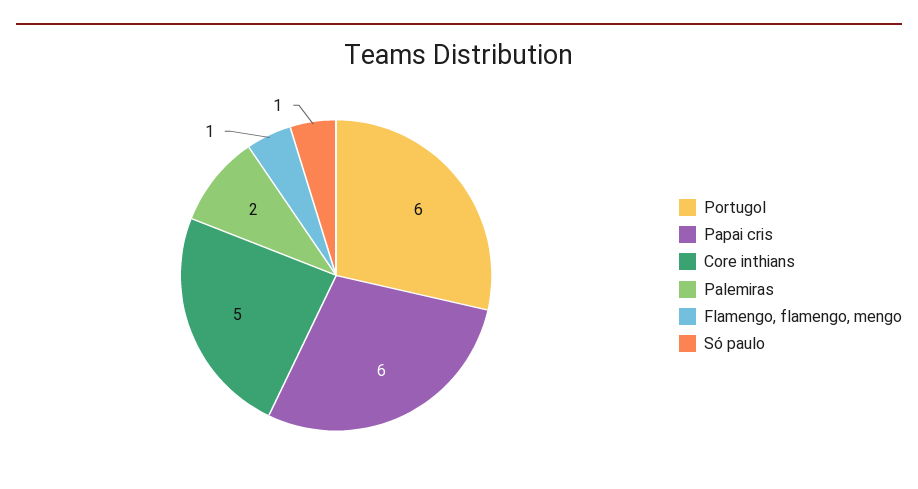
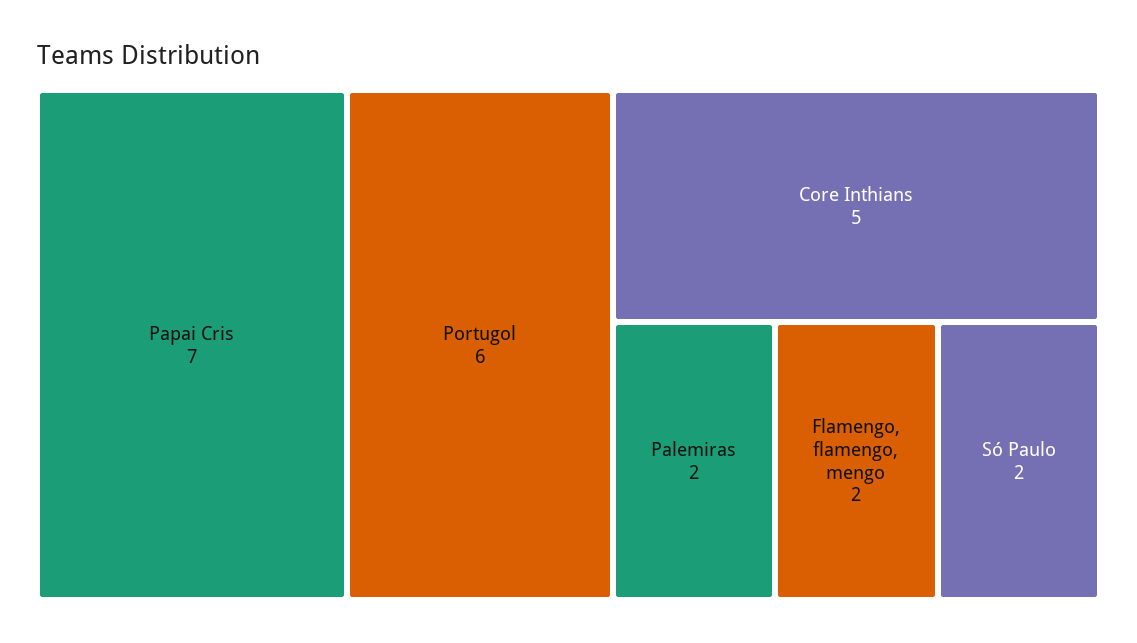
Papai cris: 6 -> 7
Flamengo, flamengo, mengo: 1 -> 2
Só paulo: 1 -> 2

